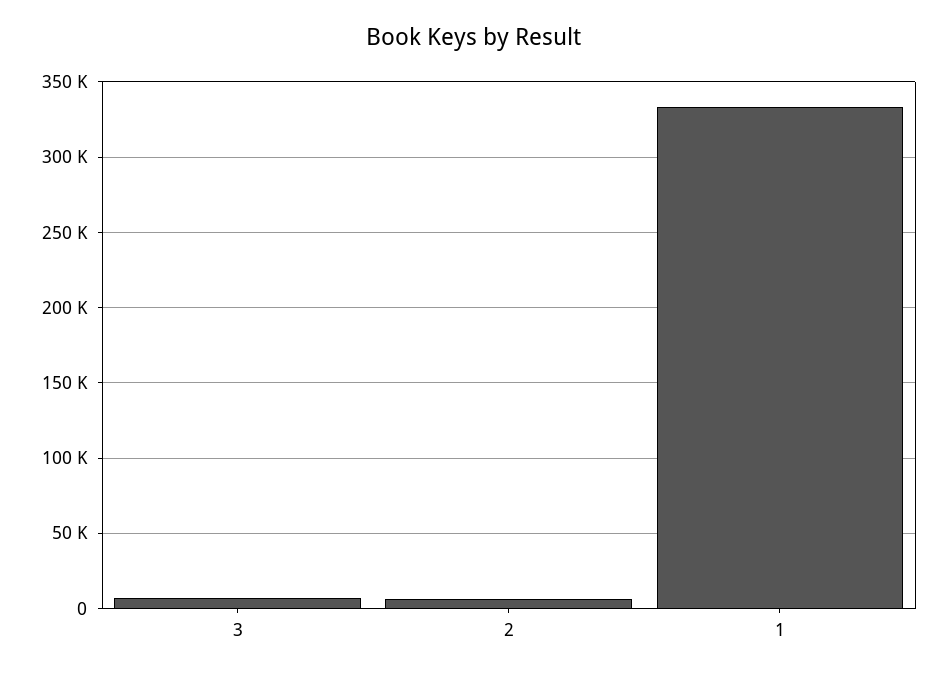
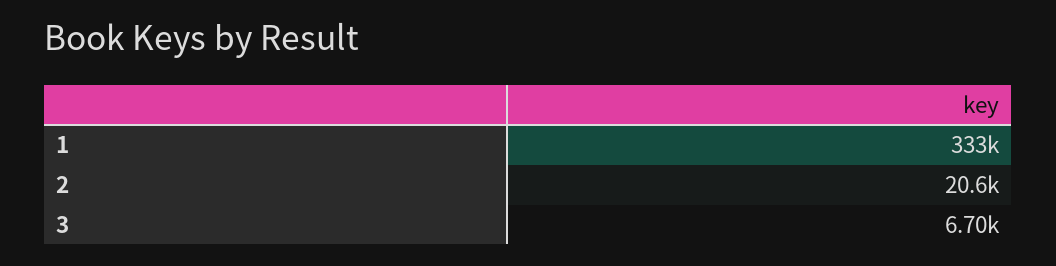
2: 5000 -> 20600

